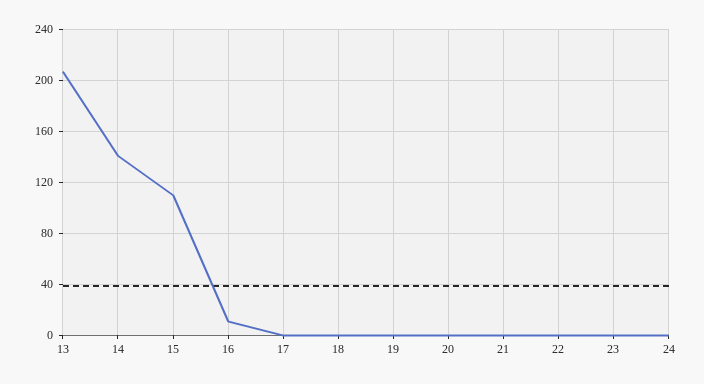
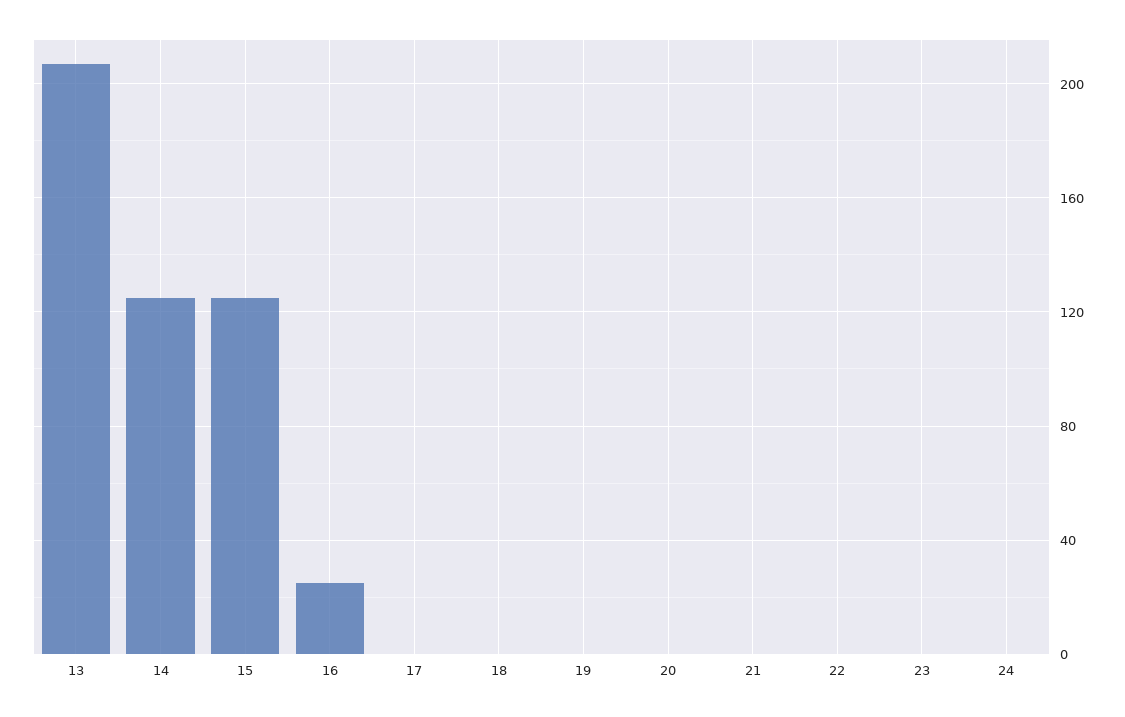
14: 140 -> 125
15: 110 -> 125
16: 10 -> 25

